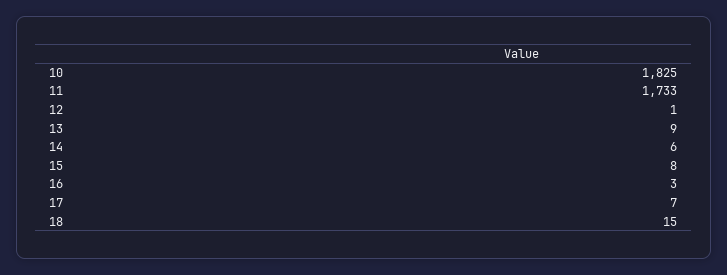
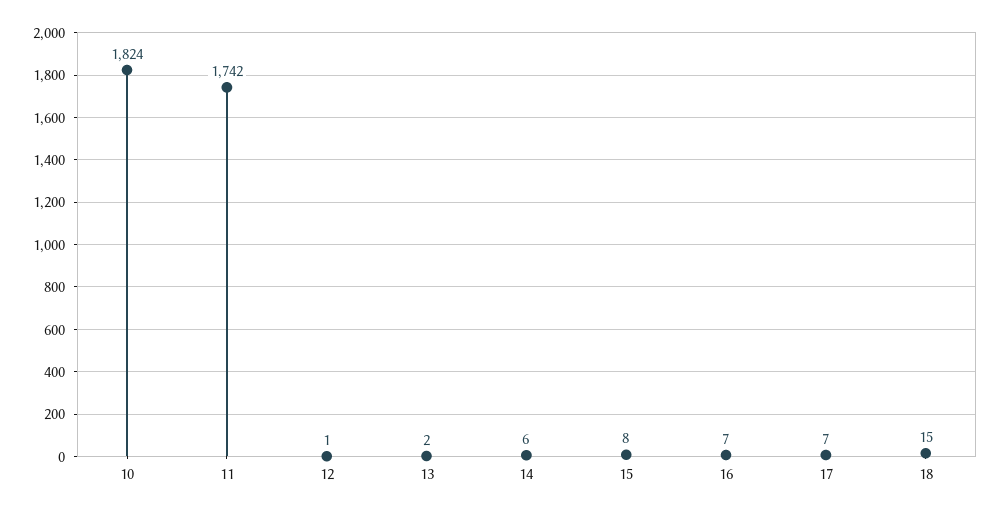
10: 1825 -> 1824
11: 1733 -> 1742
13: 9 -> 2
16: 3 -> 7

